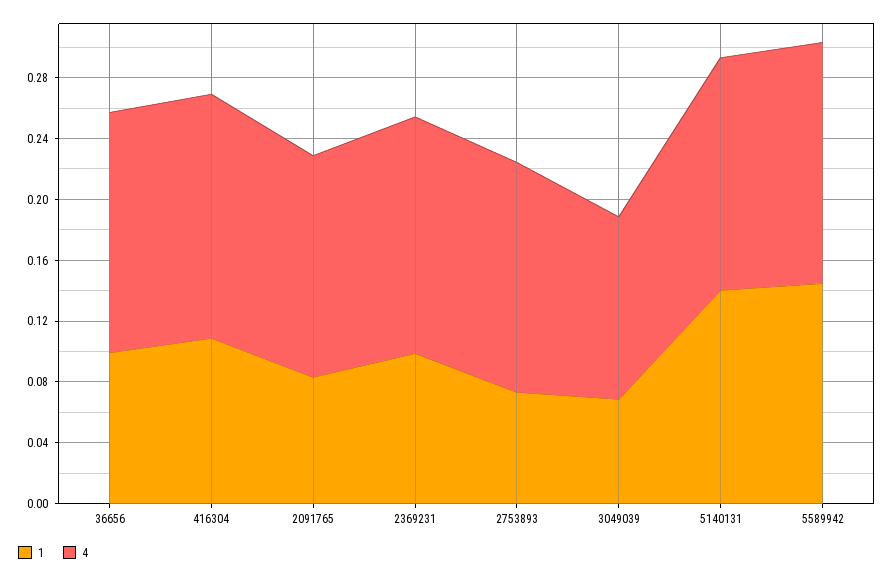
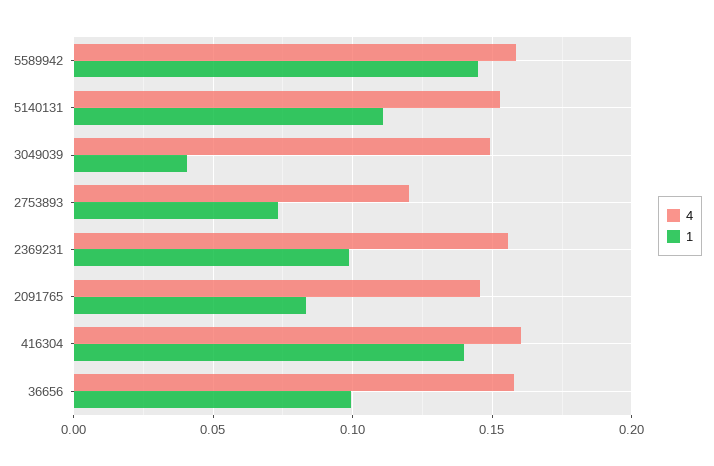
1, 416304: 0.11 -> 0.14
4, 2753893: 0.15 -> 0.12
1, 3049039: 0.07 -> 0.04
4, 3049039: 0.12 -> 0.15
1, 5140131: 0.14 -> 0.11

